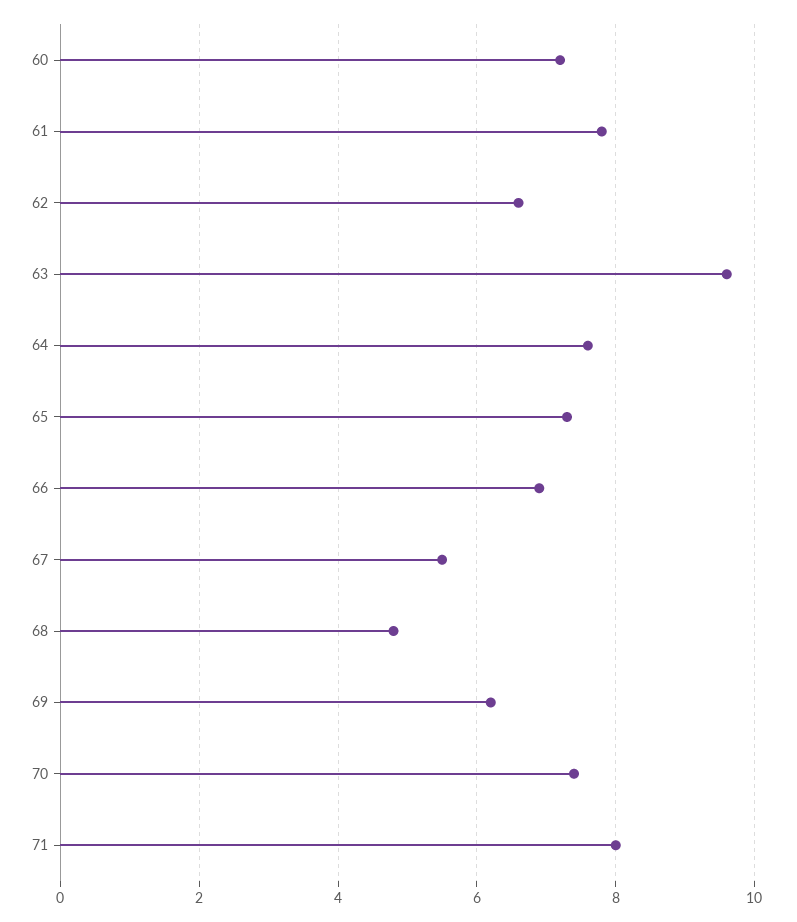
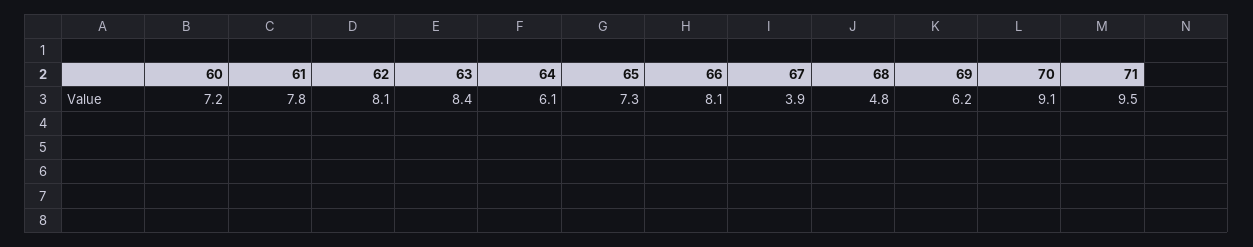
62: 6.5 -> 8.1
63: 9.5 -> 8.4
64: 7.5 -> 6.1
66: 7 -> 8.1
67: 5.5 -> 3.9
70: 7.5 -> 9.1
71: 8 -> 9.5

